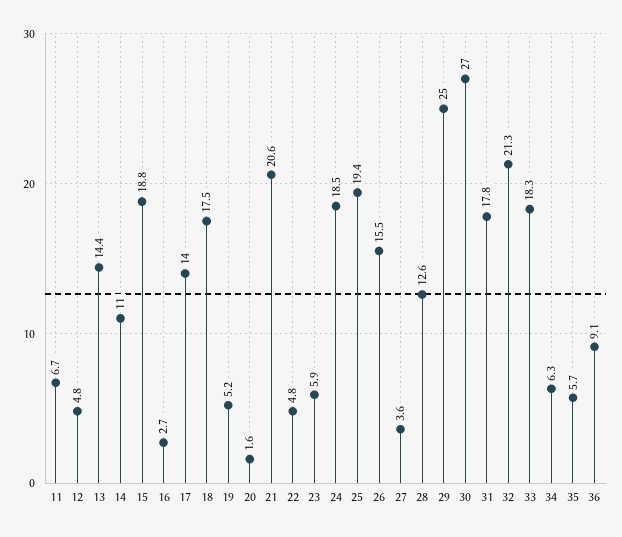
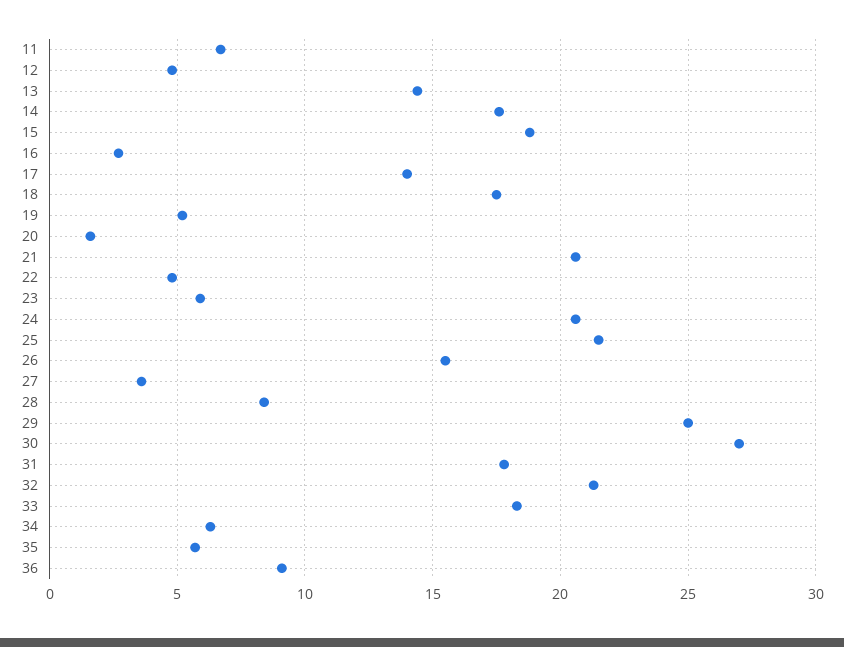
14: 11 -> 17.5
24: 18.5 -> 20.5
25: 19.4 -> 21.5
28: 12.6 -> 8.5

